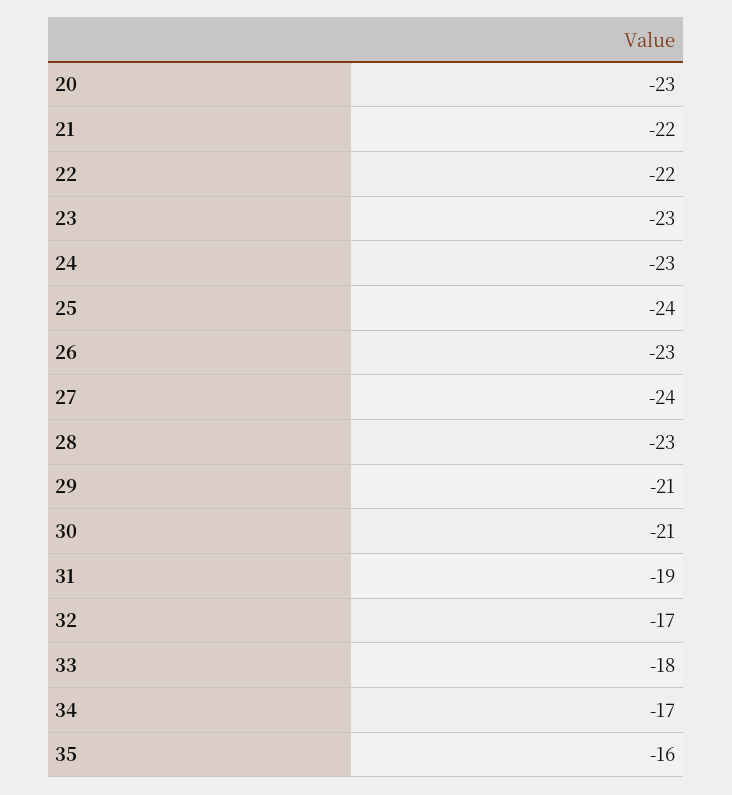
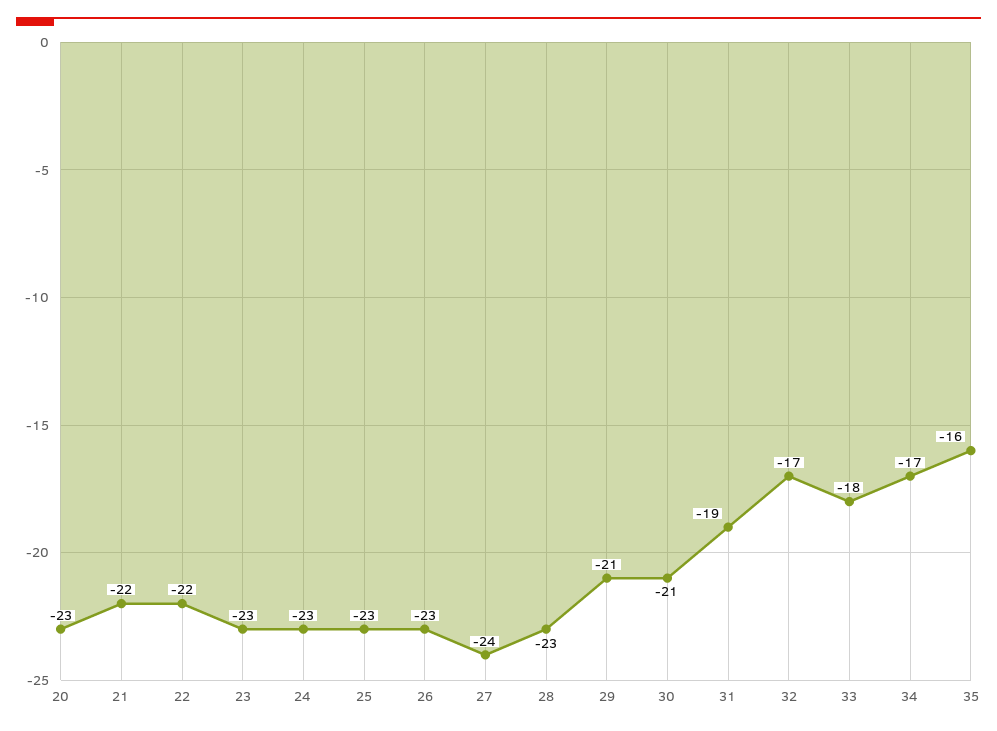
25: -24 -> -23

